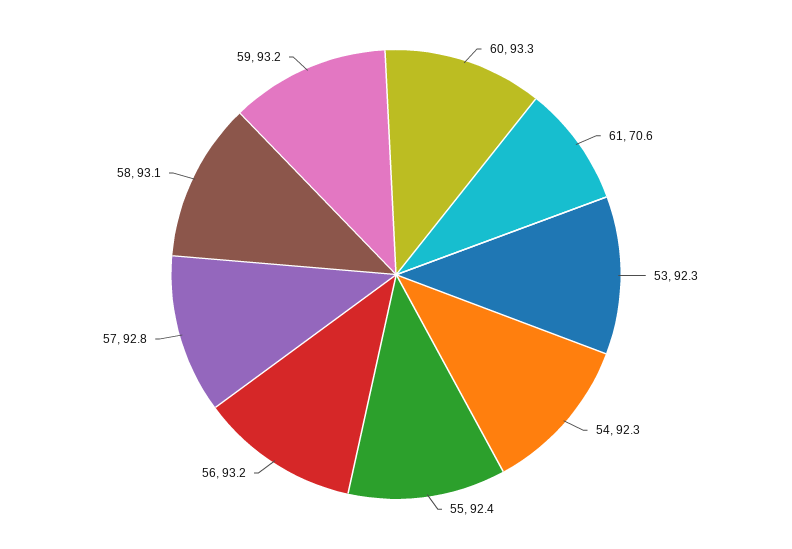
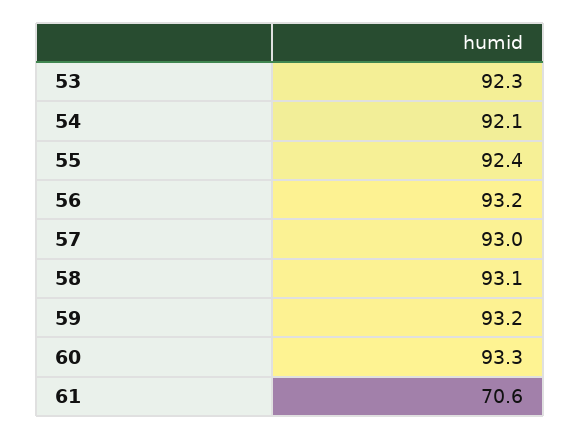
54: 92.3 -> 92.1
57: 92.8 -> 93

